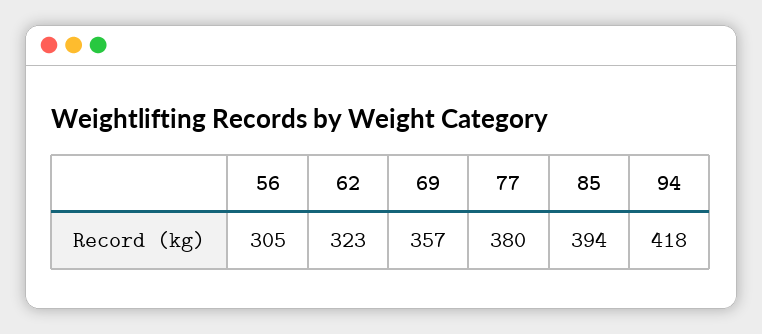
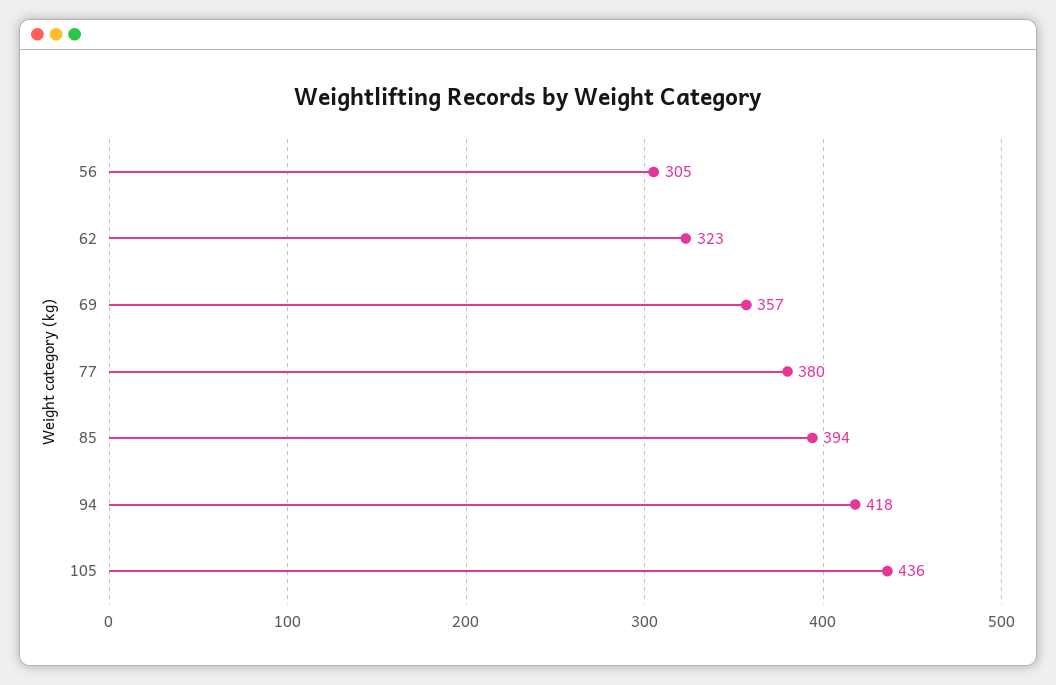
105: none -> 436

